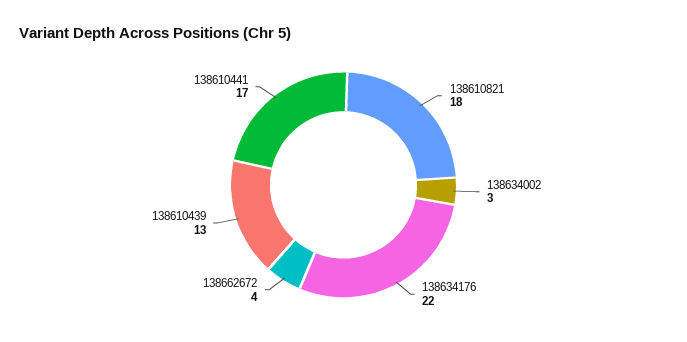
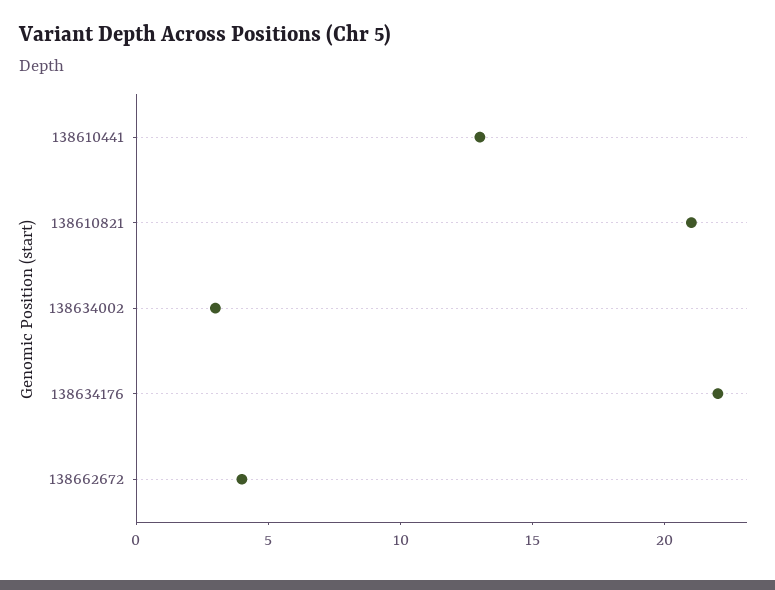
138610821: 18 -> 21
138610439: 13 -> none
138610441: 17 -> 13

